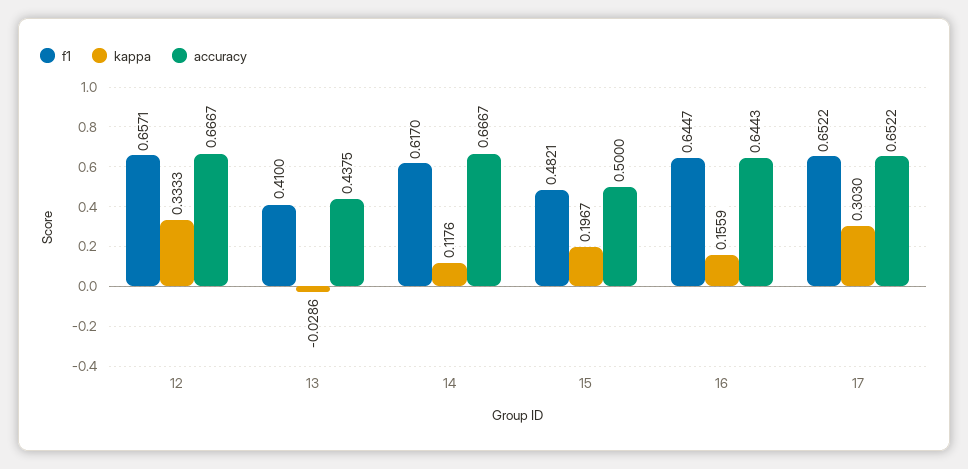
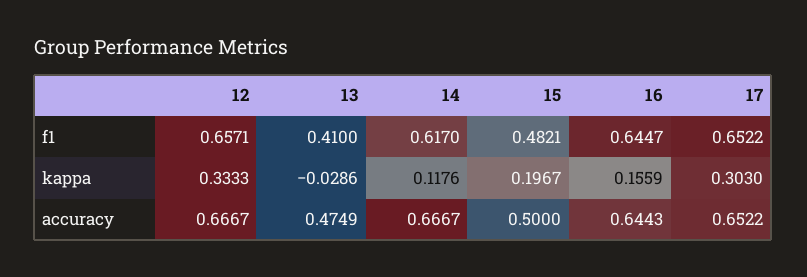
accuracy, 13: 0.4375 -> 0.4749

